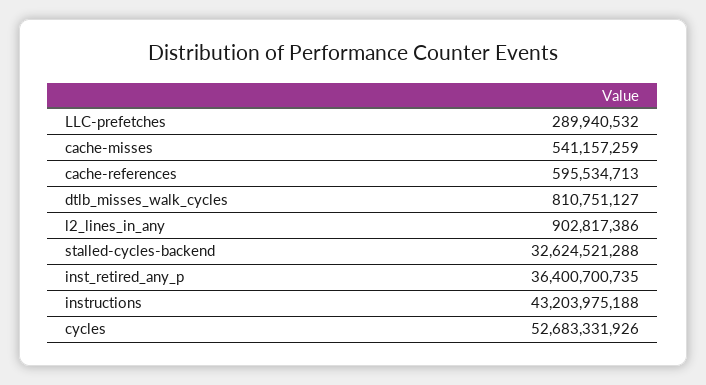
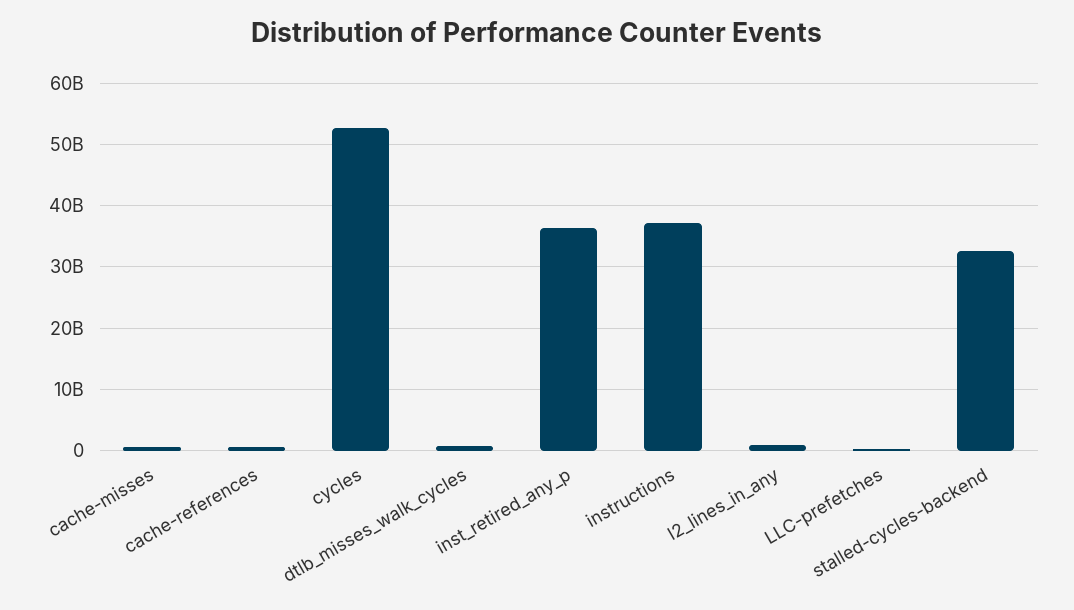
instructions: 43203975188 -> 37000000000

